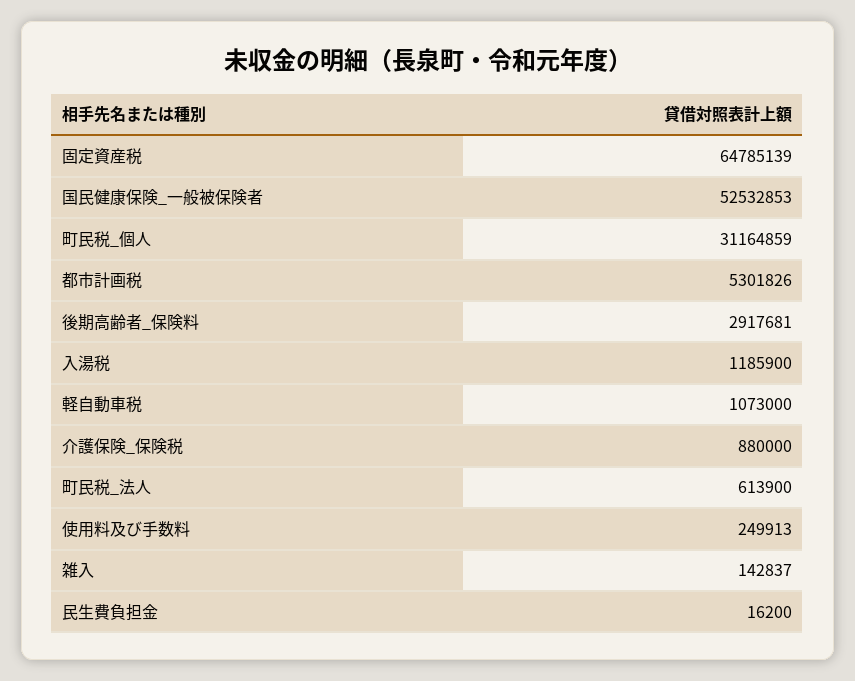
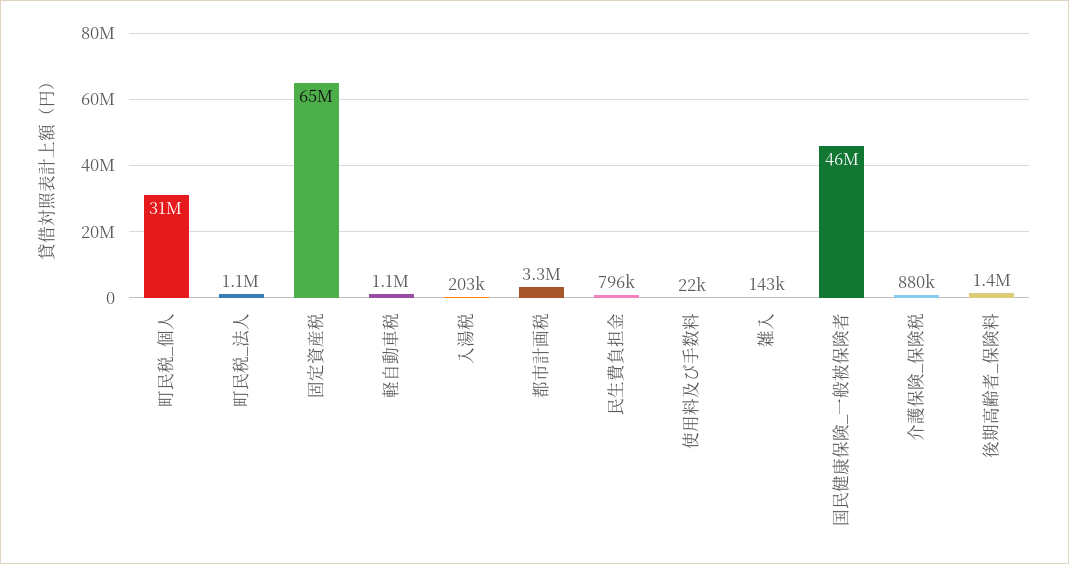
国民健康保険_一般被保険者: 52532853 -> 46000000
都市計画税: 5301826 -> 3300000
後期高齢者_保険料: 2917681 -> 1400000
入湯税: 1185900 -> 203000
町民税_法人: 613900 -> 1100000
使用料及び手数料: 249913 -> 22000
民生費負担金: 16200 -> 796000

